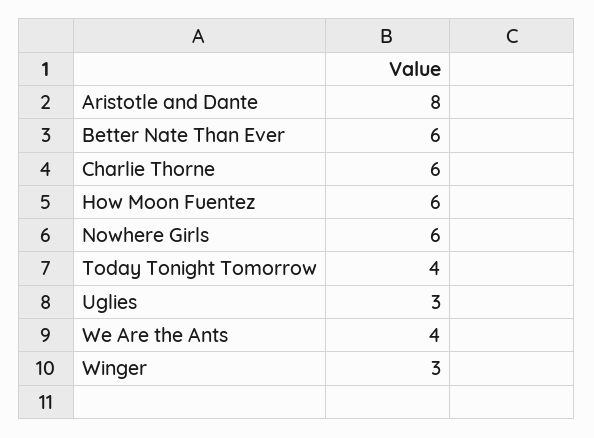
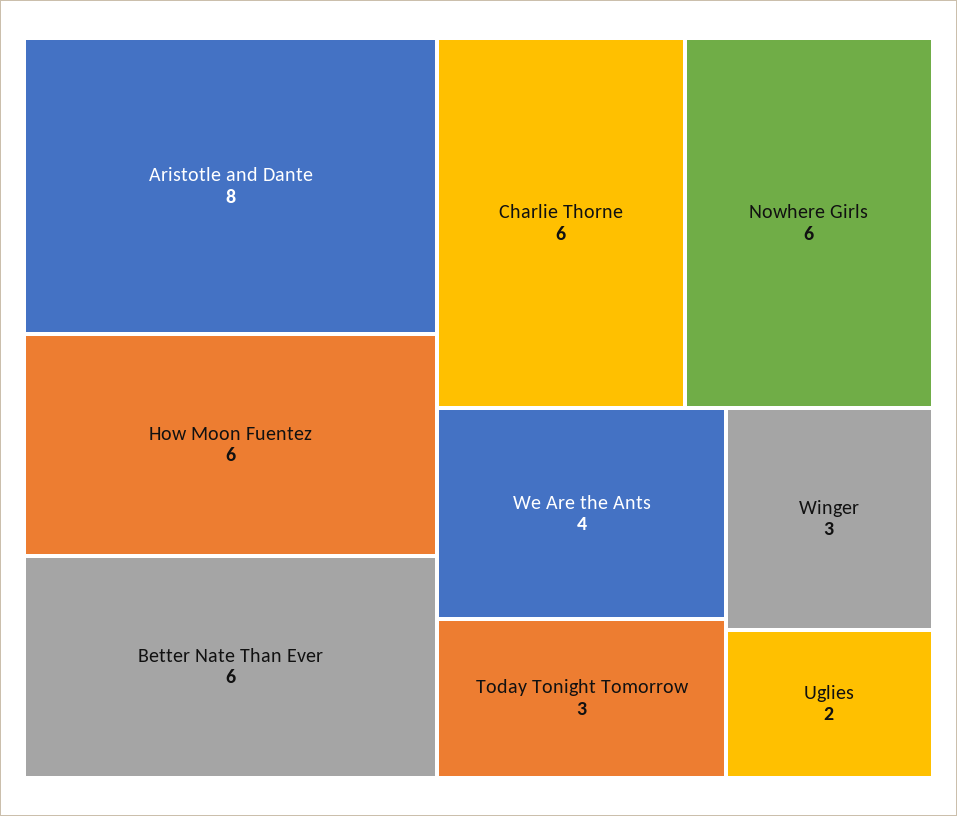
Today Tonight Tomorrow: 4 -> 3
Uglies: 3 -> 2

